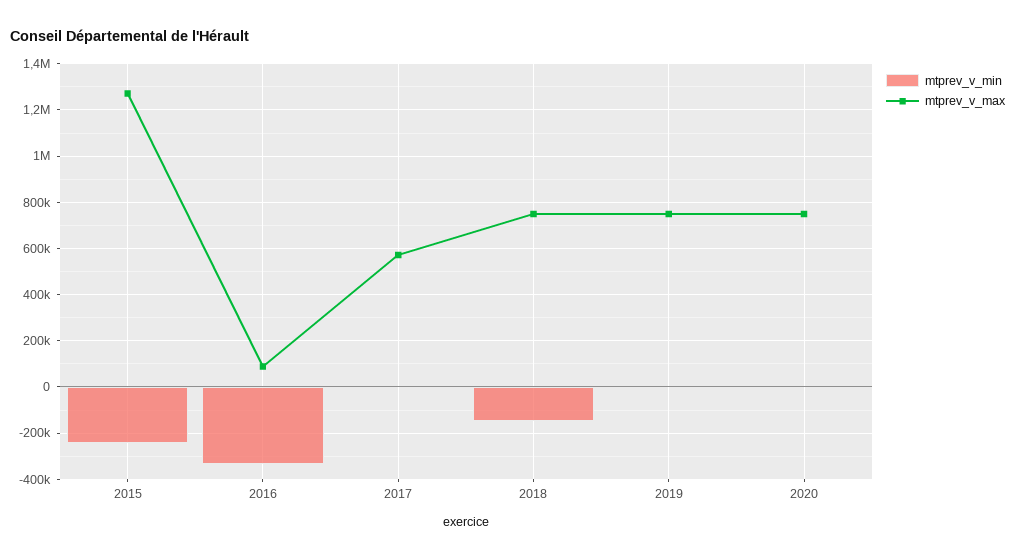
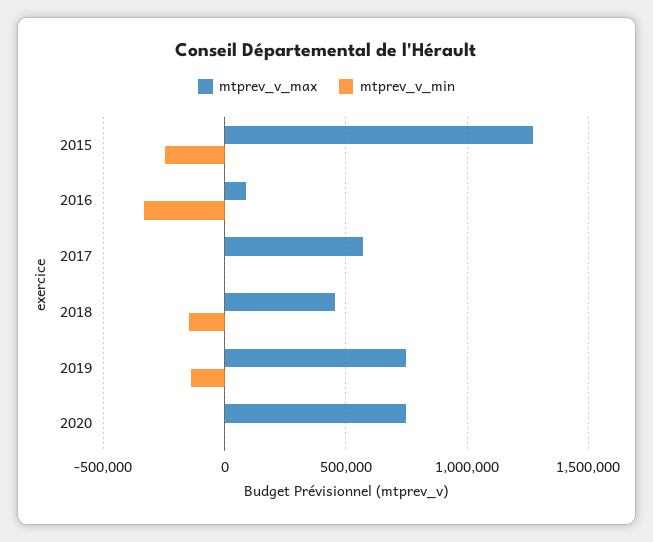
mtprev_v_max, 2018: 750000 -> 450000
mtprev_v_min, 2019: 0 -> -150000

